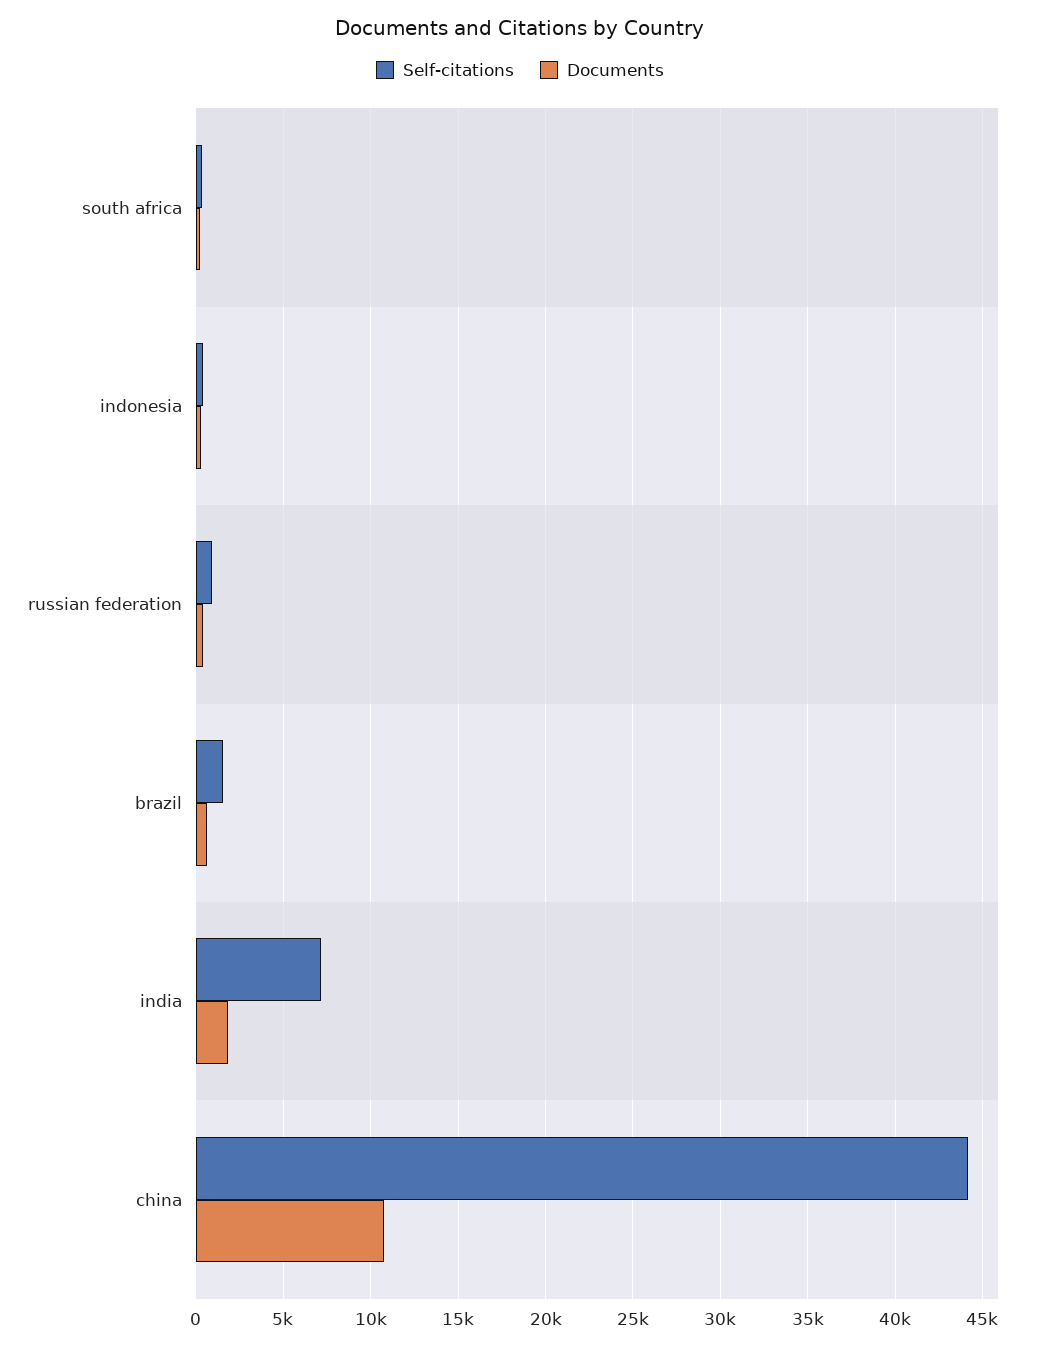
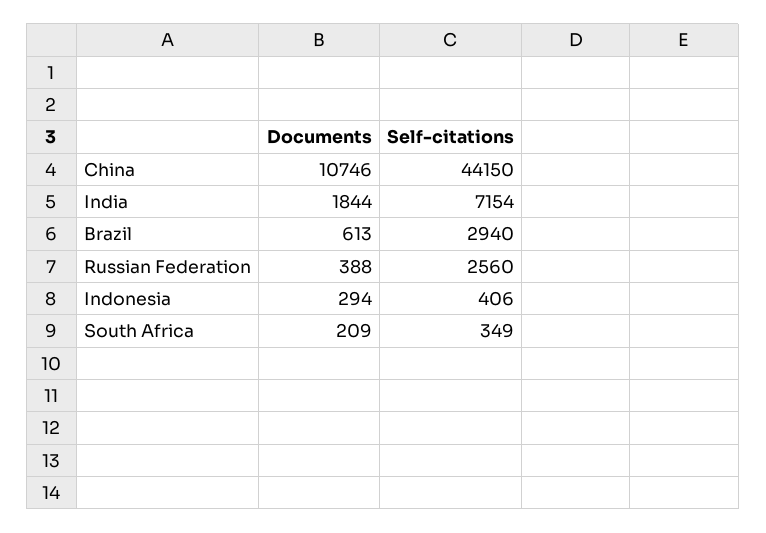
Self-citations, russian federation: 1000 -> 2560
Self-citations, brazil: 1500 -> 2940

